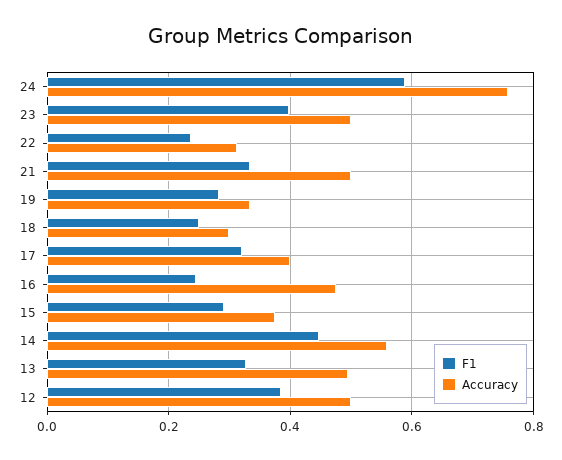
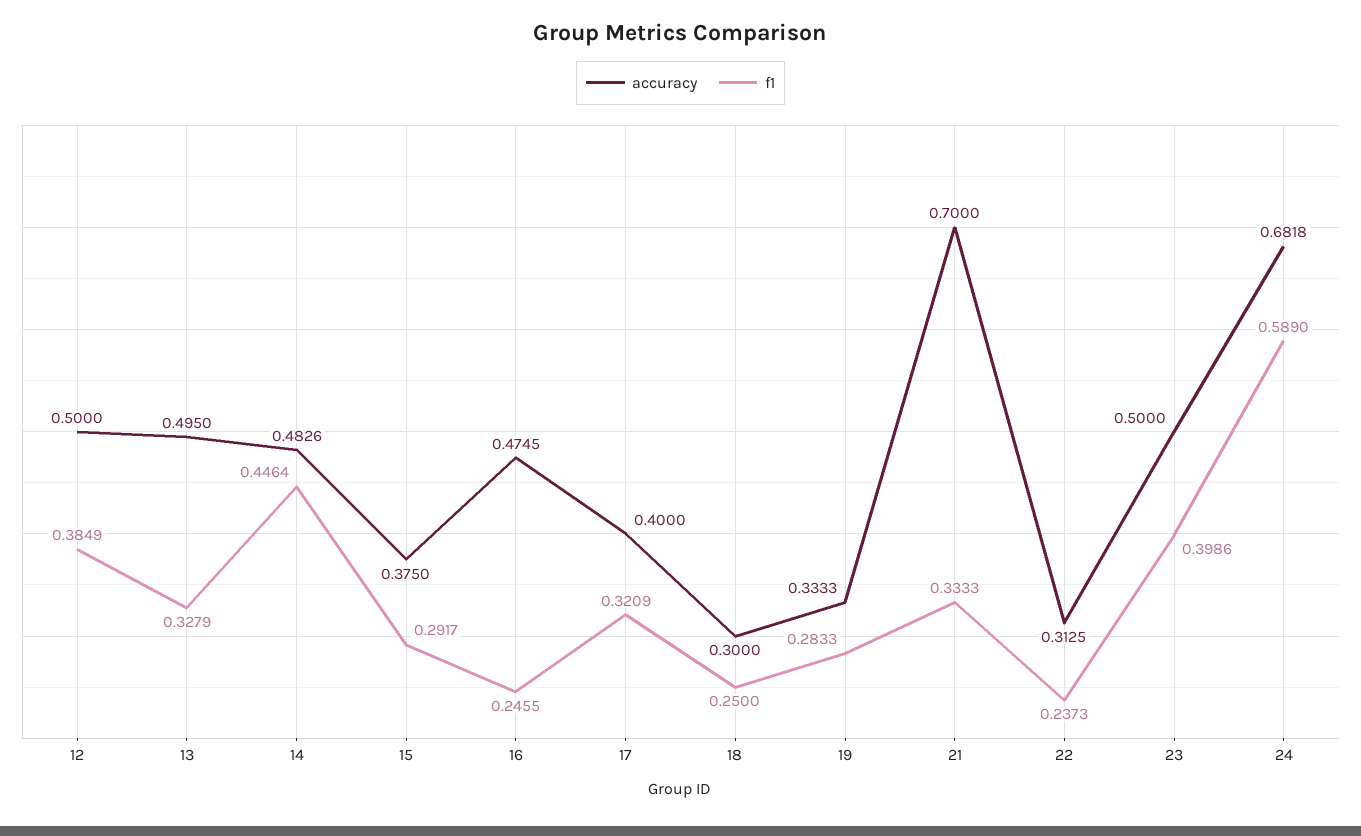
Accuracy, 24: 0.76 -> 0.6818
Accuracy, 21: 0.5 -> 0.7
Accuracy, 14: 0.56 -> 0.4826

